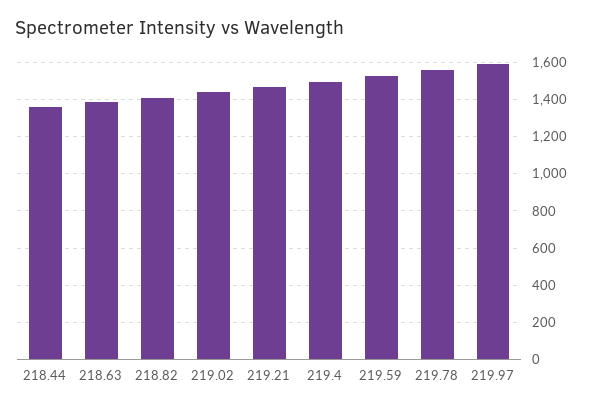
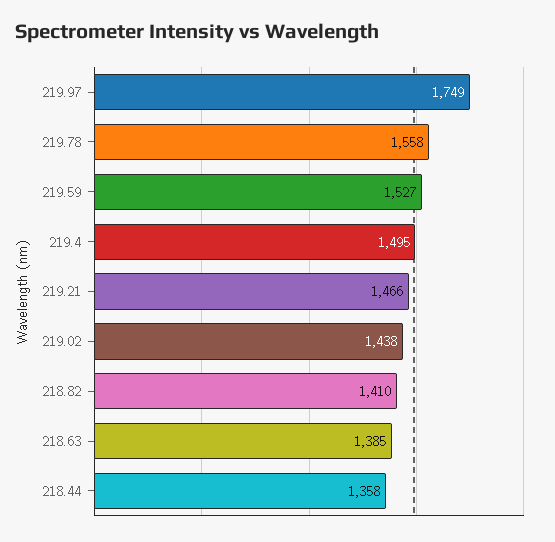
219.97: 1600 -> 1749

